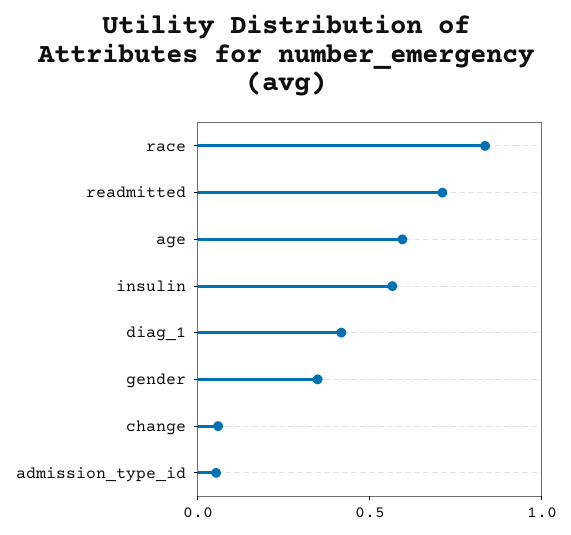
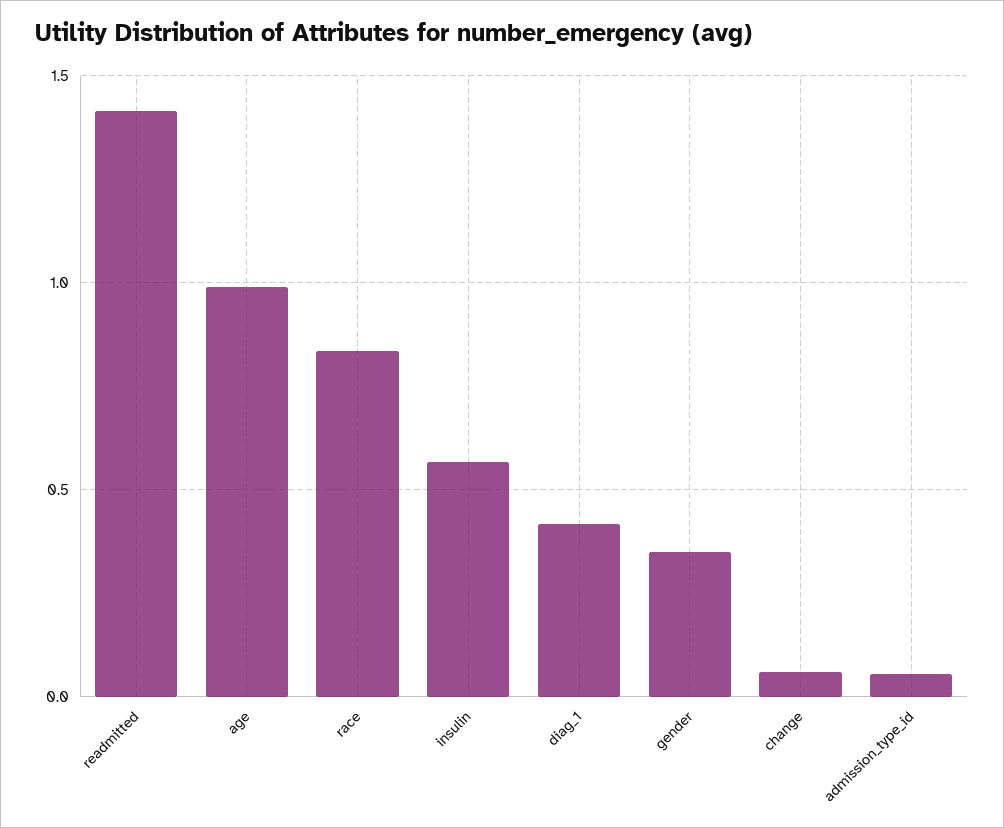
readmitted: 0.7 -> 1.4
age: 0.6 -> 1

